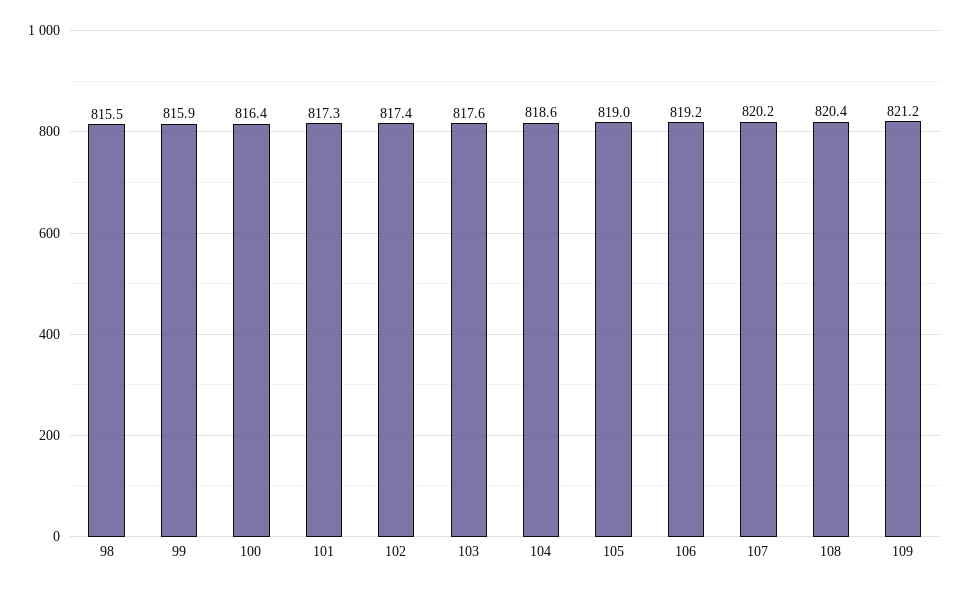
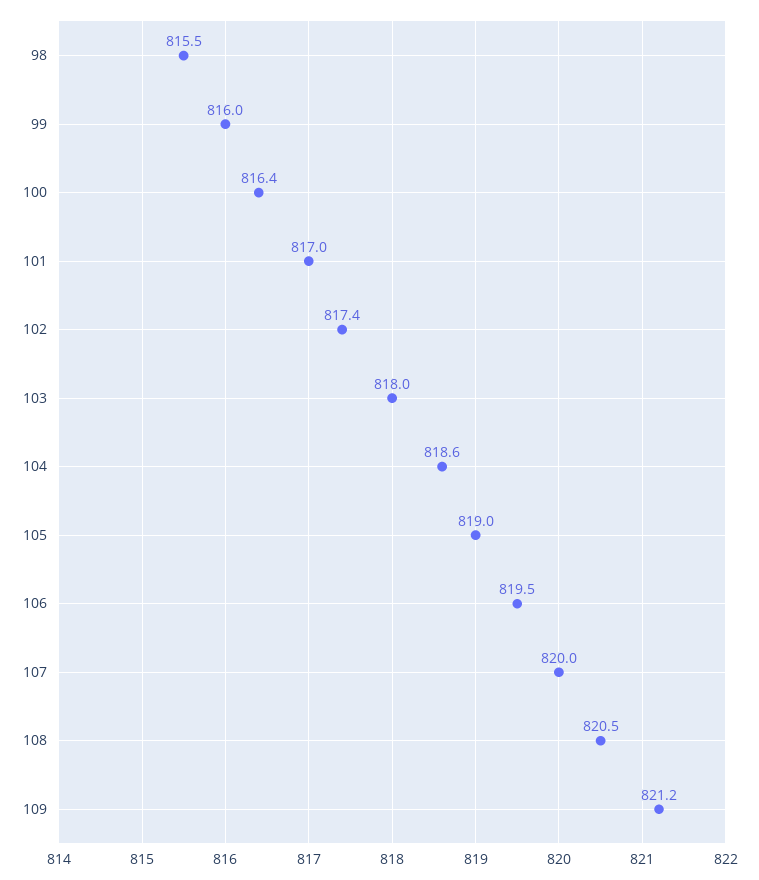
99: 815.9 -> 816
101: 817.3 -> 817
103: 817.6 -> 818
106: 819.2 -> 819.5
107: 820.2 -> 820
108: 820.4 -> 820.5

